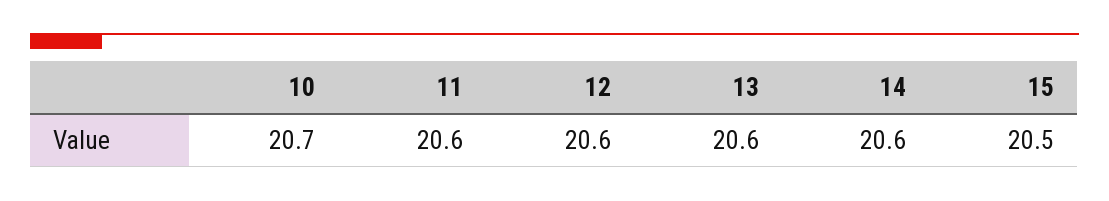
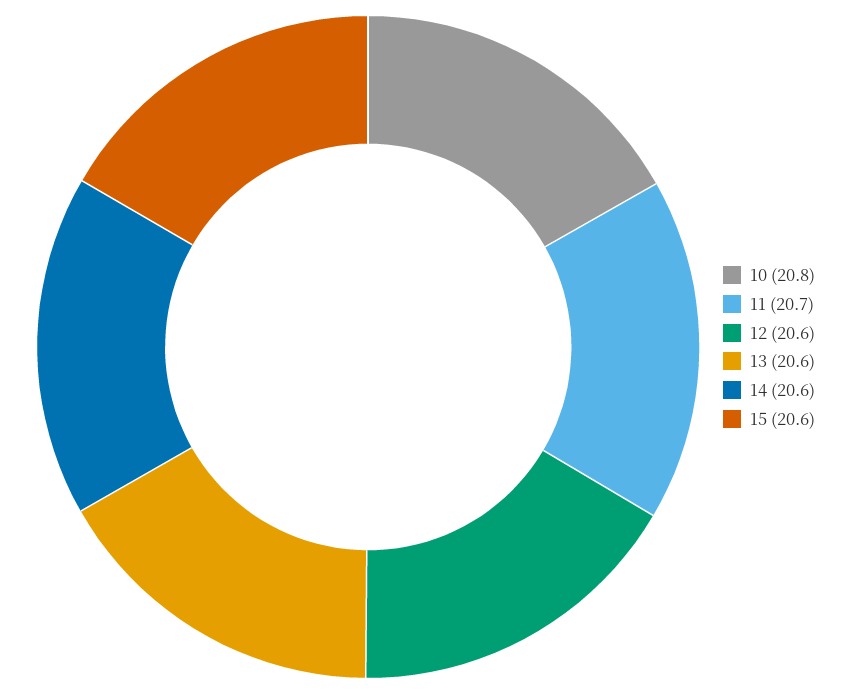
10: 20.7 -> 20.8
11: 20.6 -> 20.7
15: 20.5 -> 20.6

